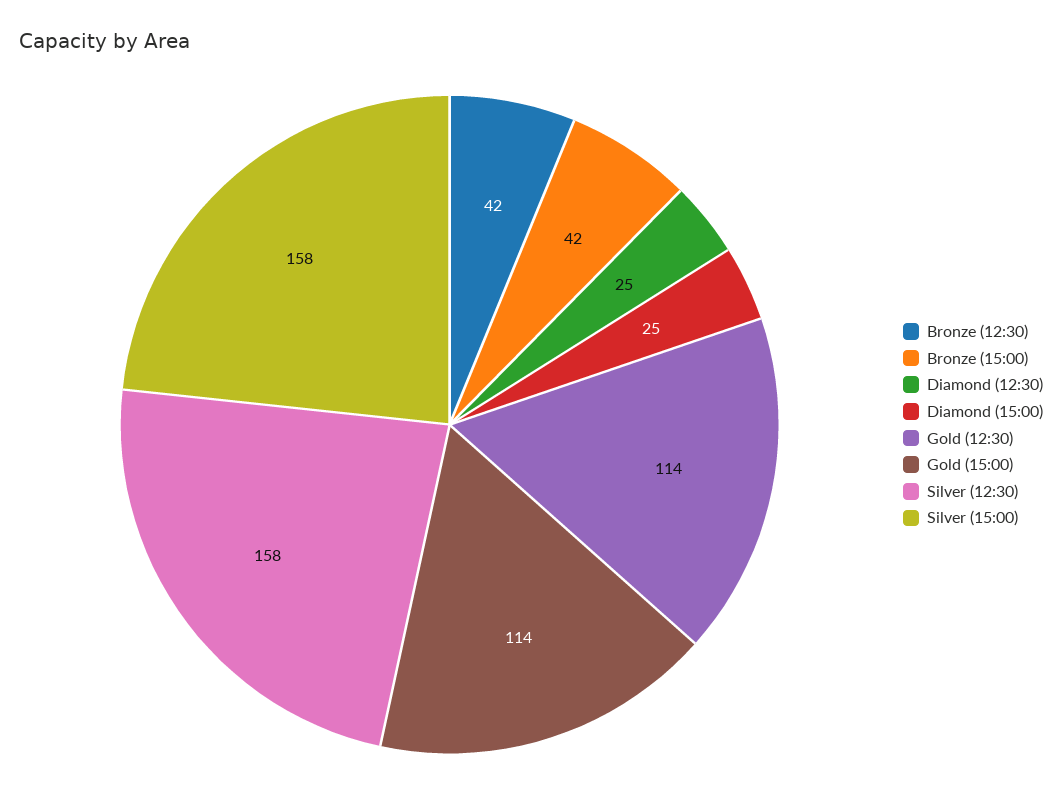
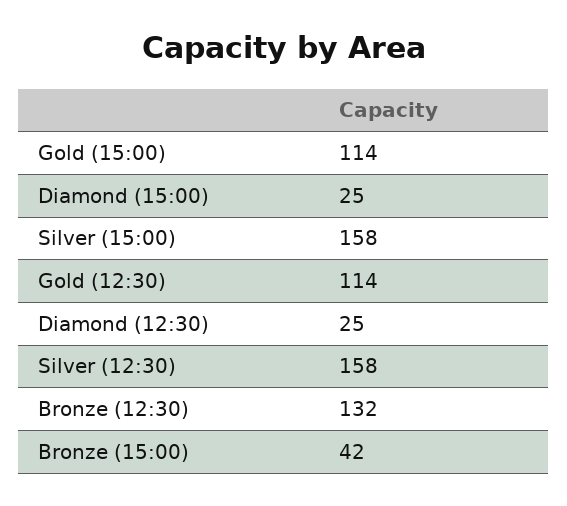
Bronze (12:30): 42 -> 132

